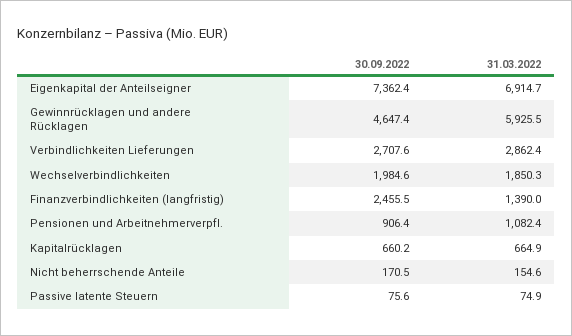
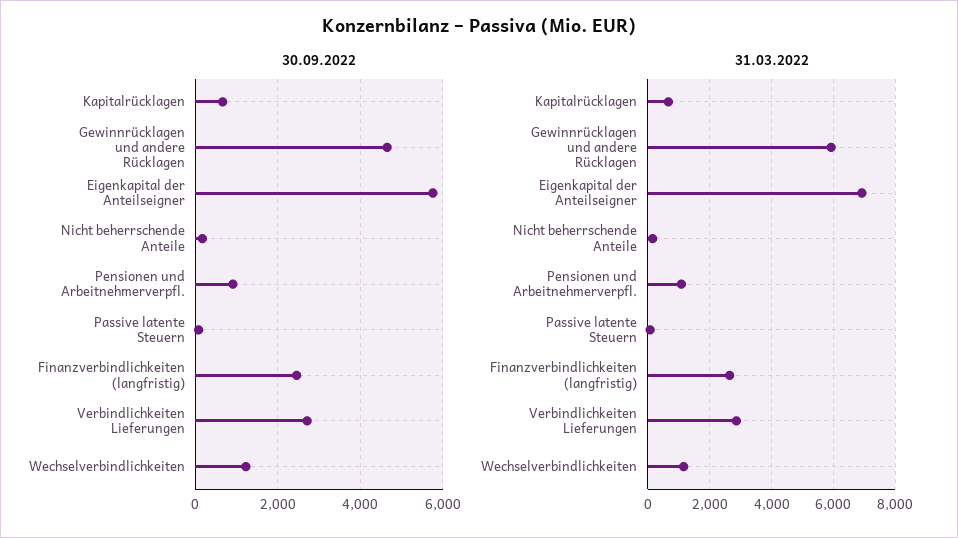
30.09.2022, Eigenkapital der Anteilseigner: 7362.4 -> 5800
30.09.2022, Wechselverbindlichkeiten: 1984.6 -> 1200
31.03.2022, Wechselverbindlichkeiten: 1850.3 -> 1200
31.03.2022, Finanzverbindlichkeiten (langfristig): 1390 -> 2600

